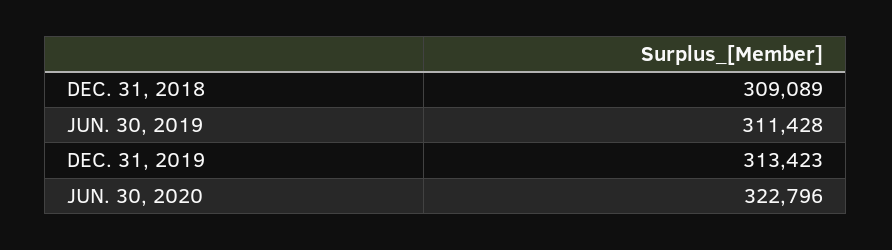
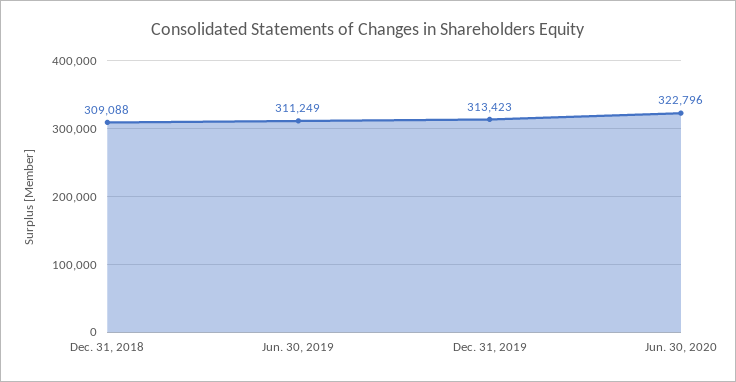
DEC. 31, 2018: 309089 -> 309088
JUN. 30, 2019: 311428 -> 311249

